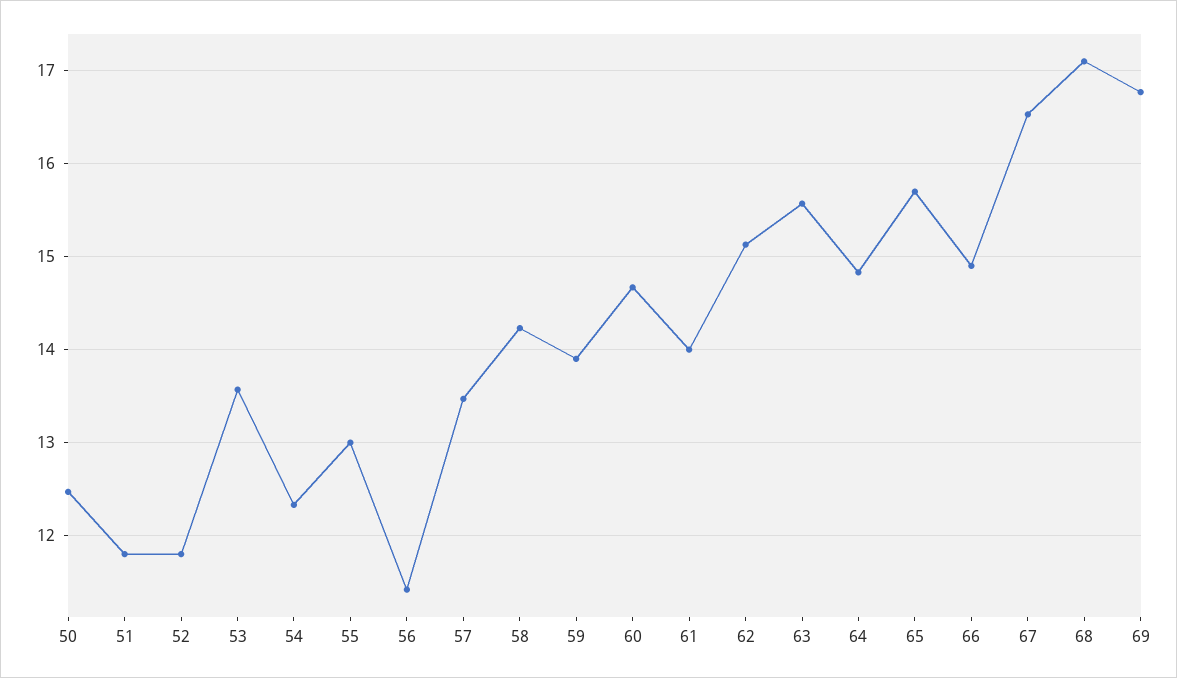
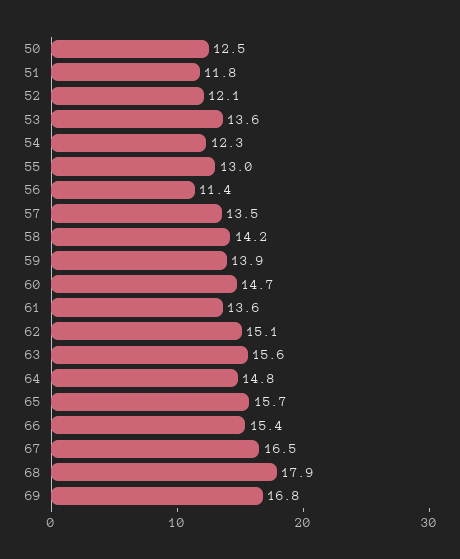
52: 11.8 -> 12.1
61: 14 -> 13.6
66: 14.9 -> 15.4
68: 17.1 -> 17.9

